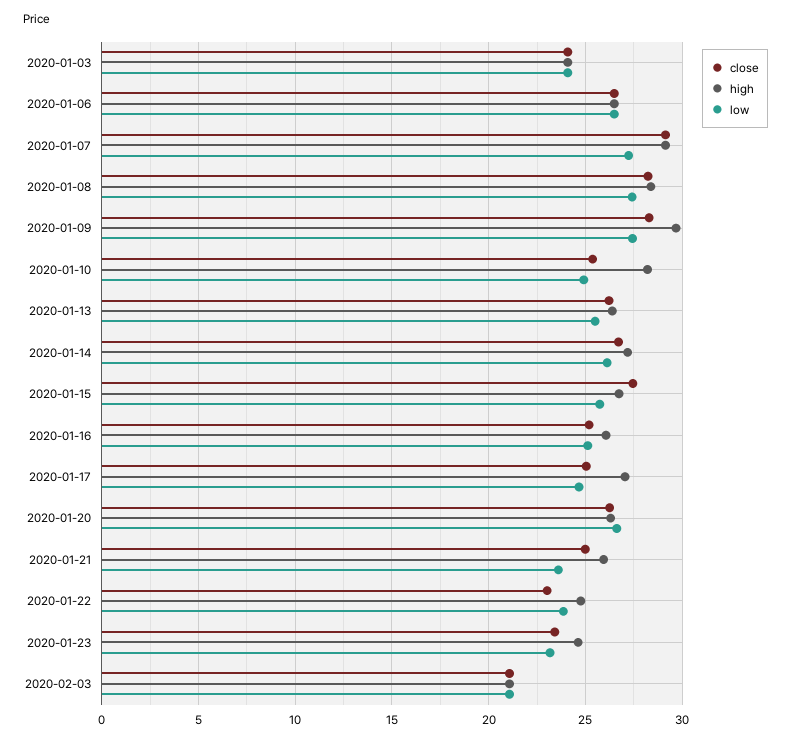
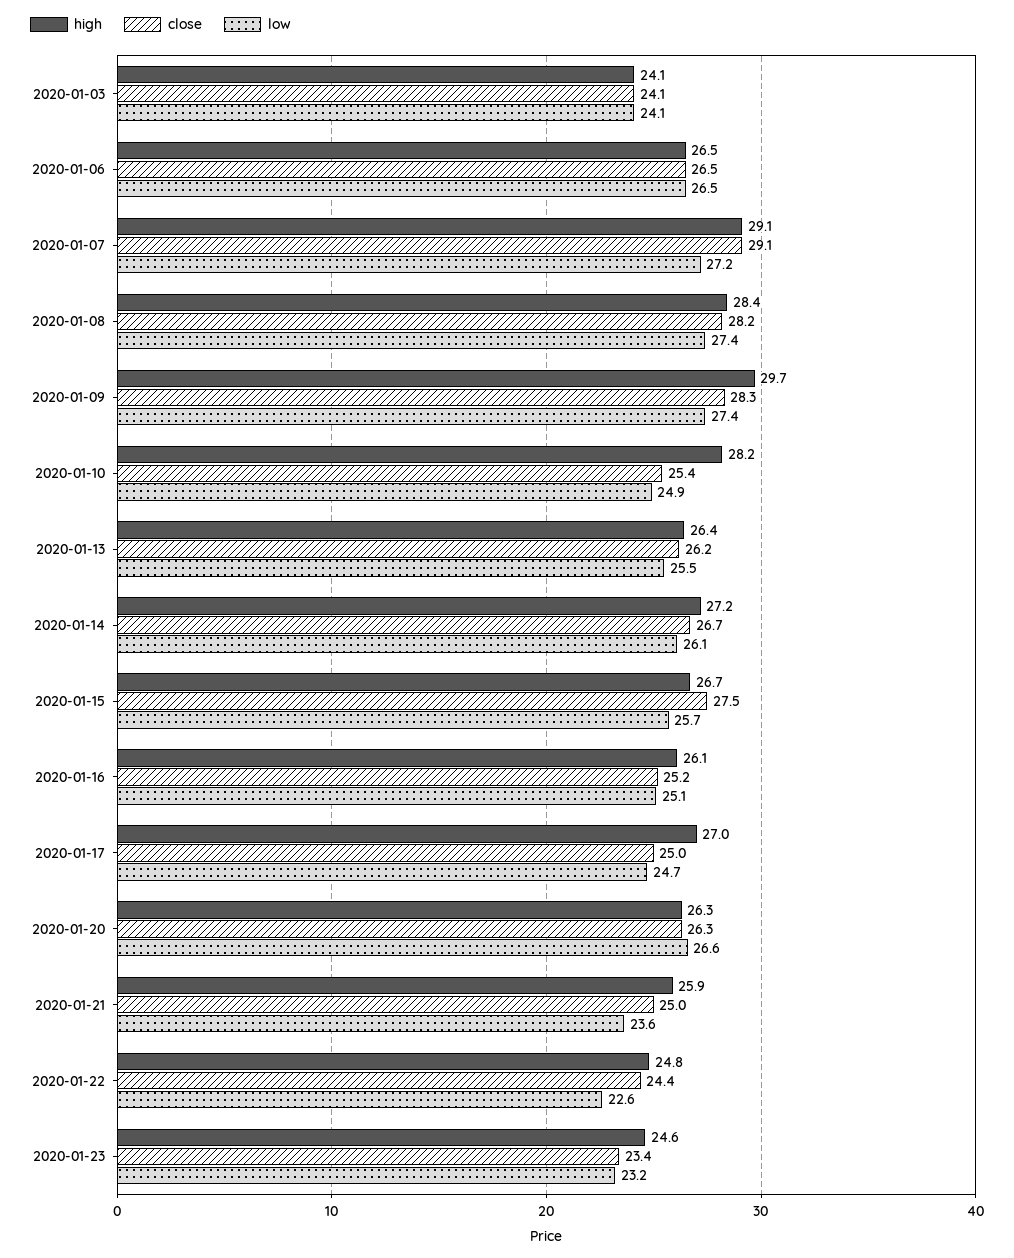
close, 2020-01-22: 23 -> 24.4
low, 2020-01-22: 24 -> 22.6
close, 2020-02-03: 21 -> none
high, 2020-02-03: 21 -> none
low, 2020-02-03: 21 -> none

